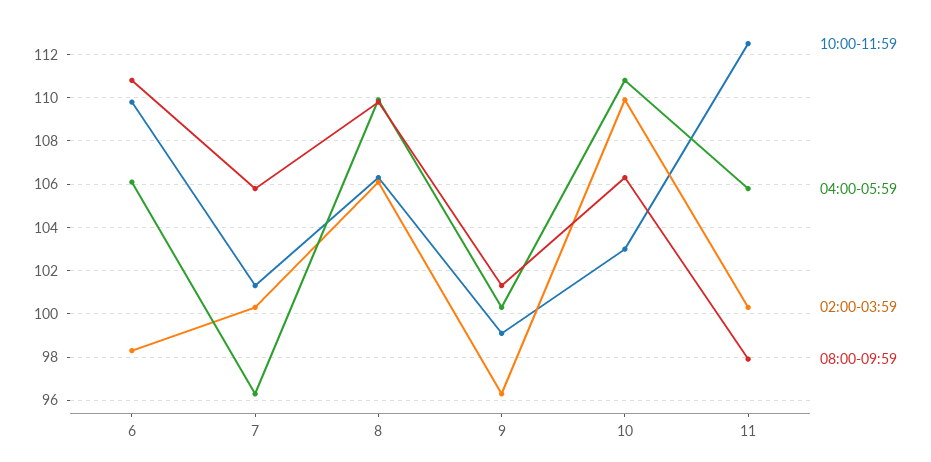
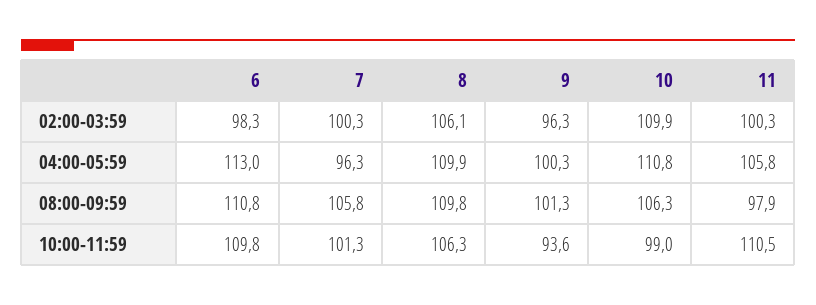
04:00-05:59, 6: 106 -> 113
10:00-11:59, 9: 99 -> 93.6
10:00-11:59, 10: 103 -> 99
10:00-11:59, 11: 112.5 -> 110.5

